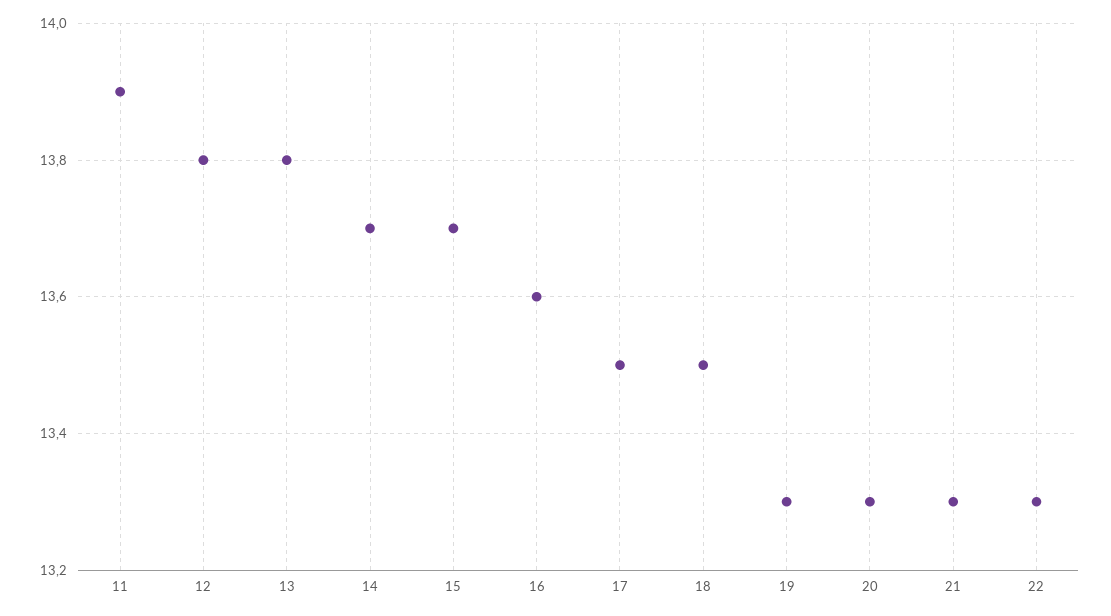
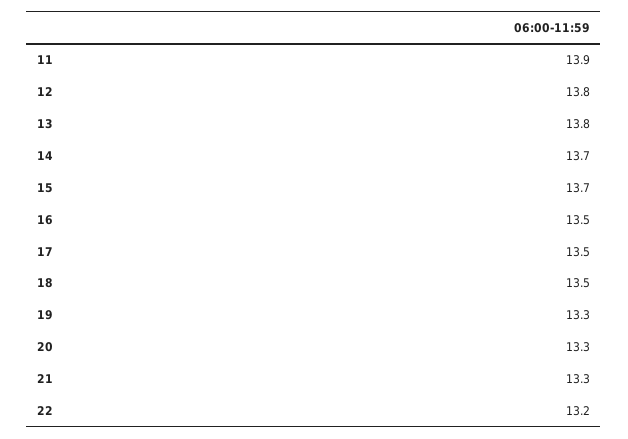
16: 13.6 -> 13.5
22: 13.3 -> 13.2

